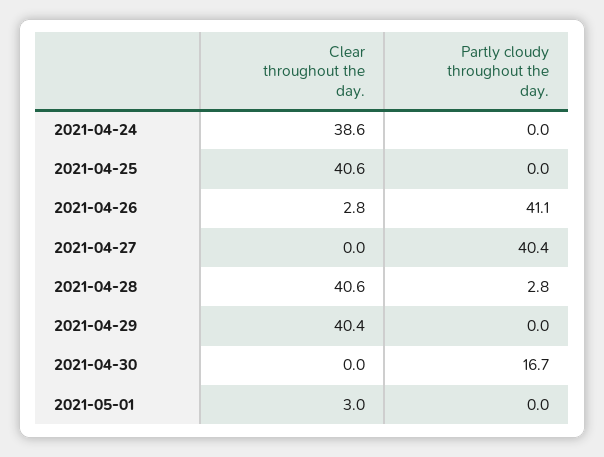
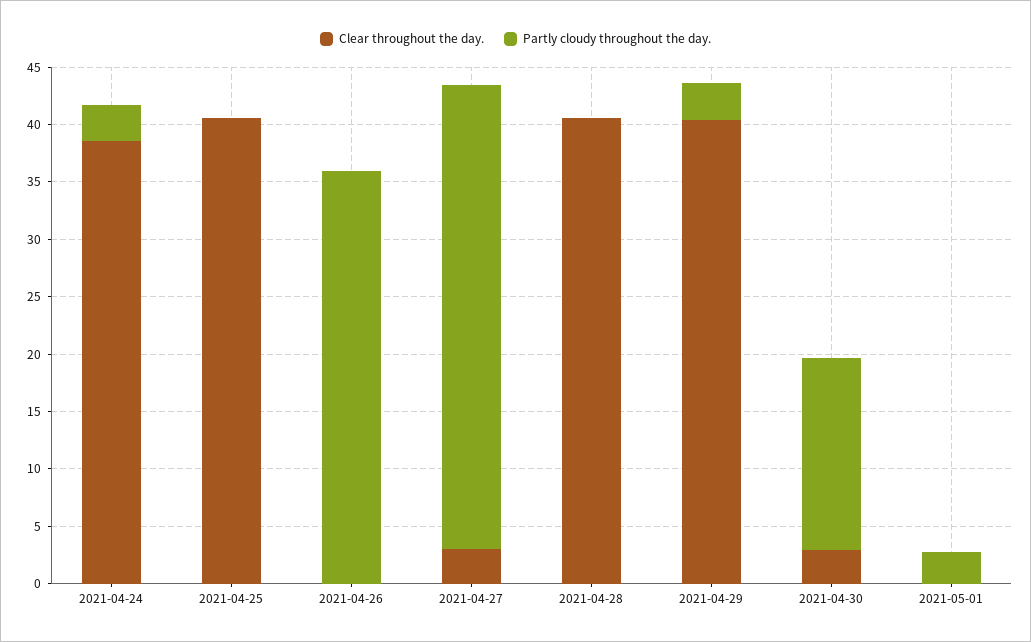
Partly cloudy throughout the day., 2021-04-24: 0 -> 3
Clear throughout the day., 2021-04-26: 2.8 -> 0
Partly cloudy throughout the day., 2021-04-26: 41.1 -> 36
Clear throughout the day., 2021-04-27: 0 -> 3
Partly cloudy throughout the day., 2021-04-28: 2.8 -> 0
Partly cloudy throughout the day., 2021-04-29: 0 -> 3
Clear throughout the day., 2021-04-30: 0 -> 3
Clear throughout the day., 2021-05-01: 3 -> 0
Partly cloudy throughout the day., 2021-05-01: 0 -> 3

